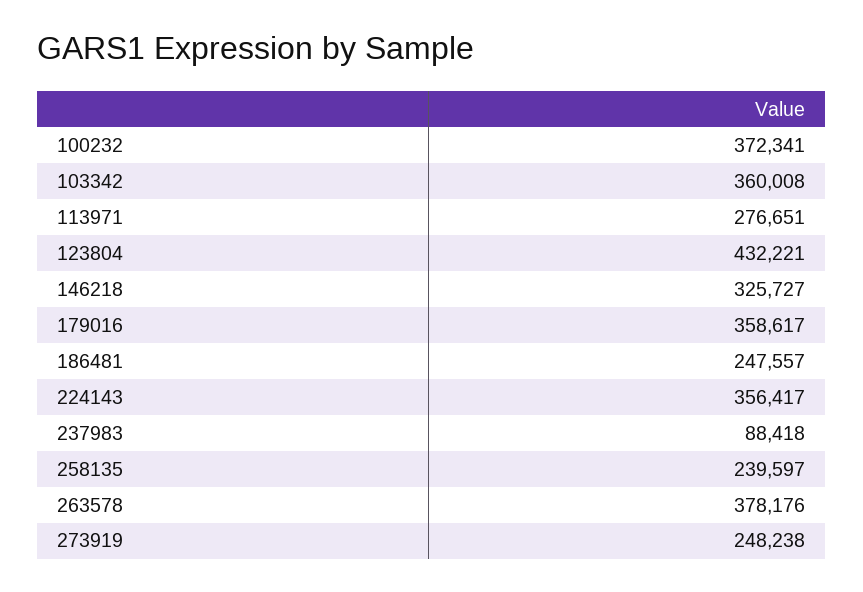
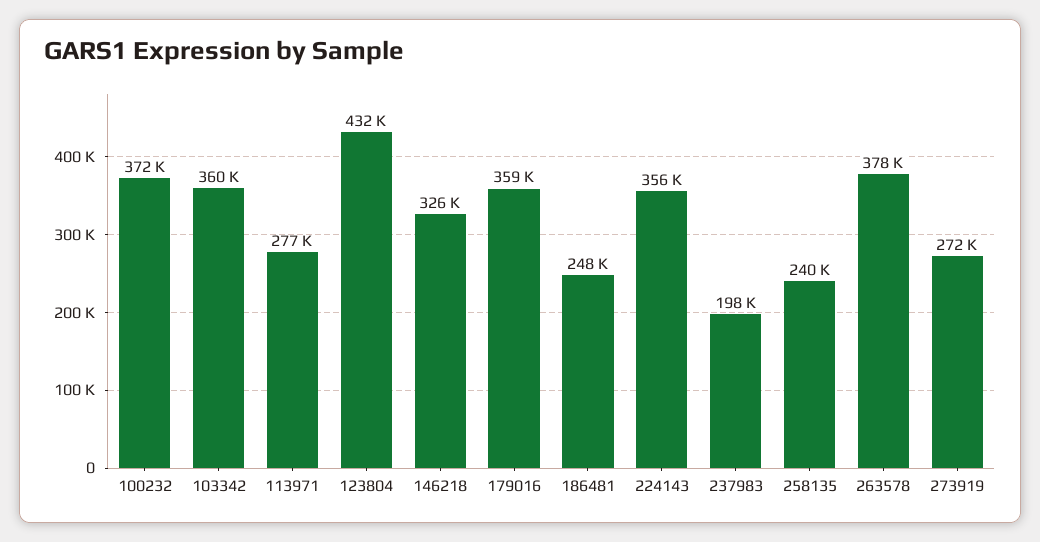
237983: 88418 -> 198000
273919: 248238 -> 272000

